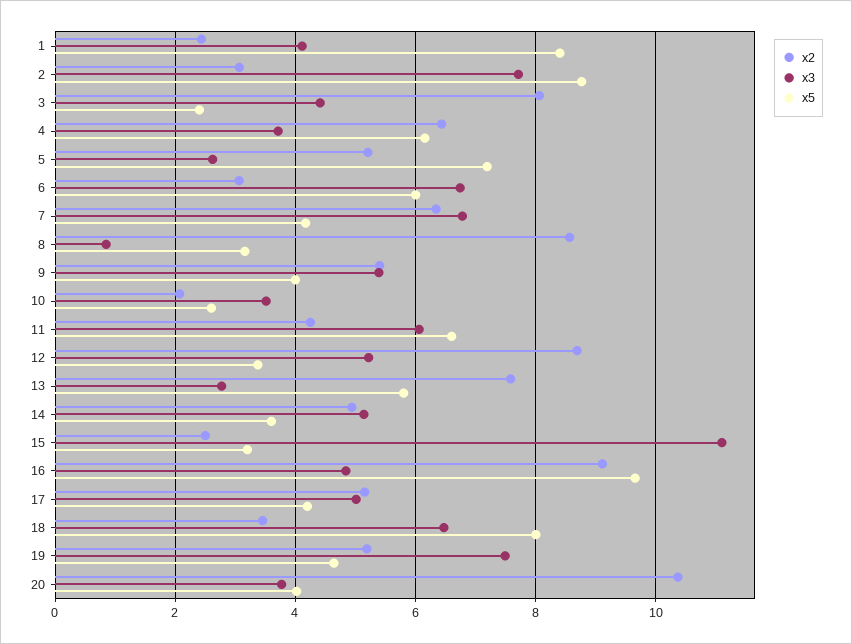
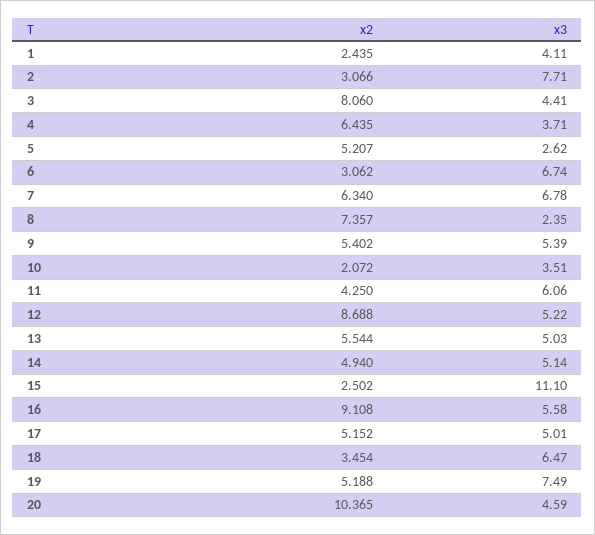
x5, 1: 8.4 -> none
x5, 2: 8.8 -> none
x5, 3: 2.4 -> none
x5, 4: 6.2 -> none
x5, 5: 7.2 -> none
x5, 6: 6 -> none
x5, 7: 4.2 -> none
x2, 8: 8.6 -> 7.357
x3, 8: 0.8 -> 2.35
x5, 8: 3.2 -> none
x5, 9: 4 -> none
x5, 10: 2.6 -> none
x5, 11: 6.6 -> none
x5, 12: 3.4 -> none
x2, 13: 7.6 -> 5.544
x3, 13: 2.8 -> 5.03
x5, 13: 5.8 -> none
x5, 14: 3.6 -> none
x5, 15: 3.2 -> none
x3, 16: 4.8 -> 5.58
x5, 16: 9.6 -> none
x5, 17: 4.2 -> none
x5, 18: 8 -> none
x5, 19: 4.6 -> none
x3, 20: 3.8 -> 4.59
x5, 20: 4 -> none

